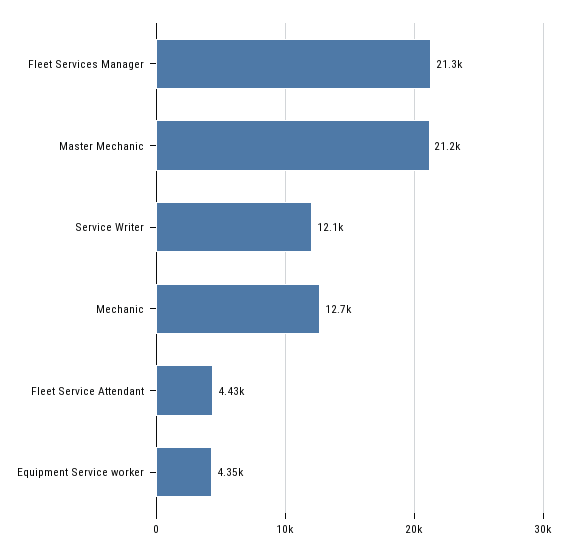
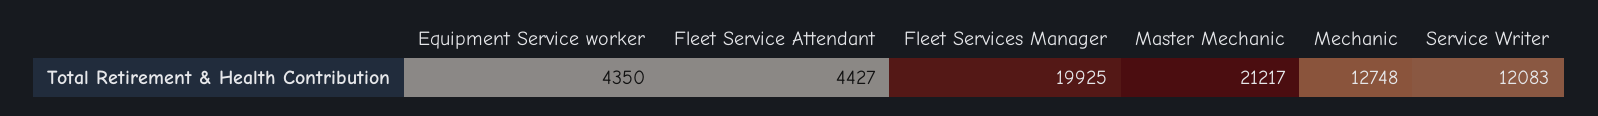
Fleet Services Manager: 21300 -> 19925

